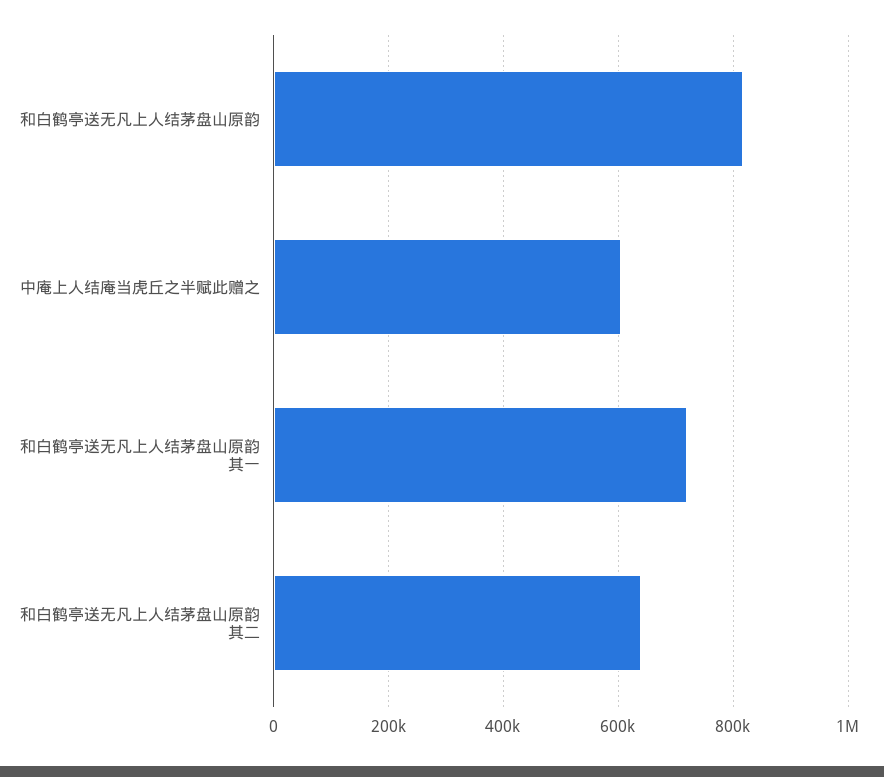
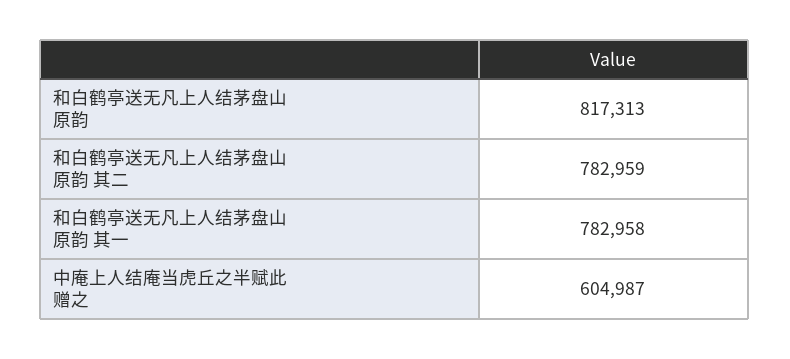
和白鹤亭送无凡上人结茅盘山原韵 其一: 720000 -> 782958
和白鹤亭送无凡上人结茅盘山原韵 其二: 640000 -> 782959

